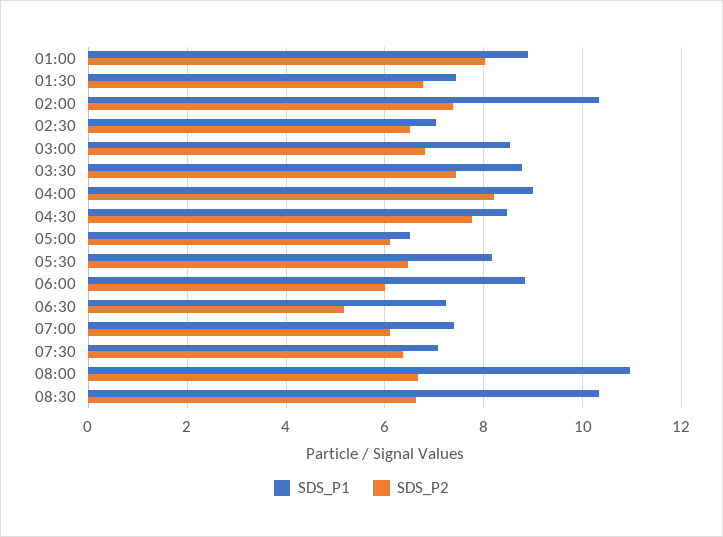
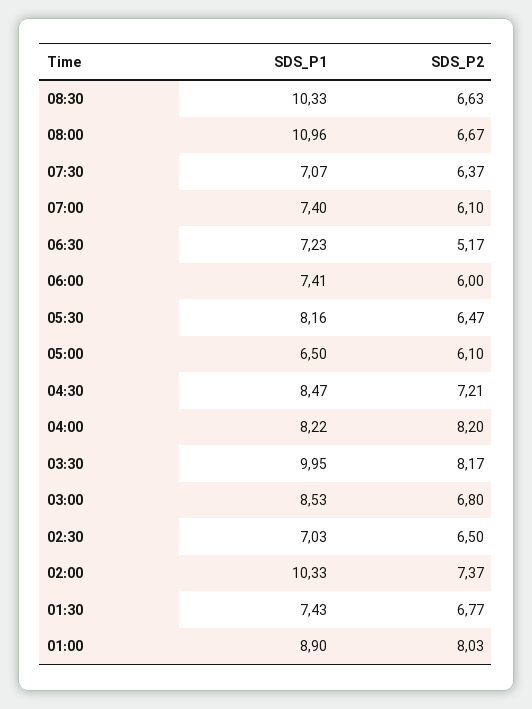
SDS_P1, 03:30: 8.8 -> 9.95
SDS_P2, 03:30: 7.4 -> 8.17
SDS_P1, 04:00: 9 -> 8.22
SDS_P2, 04:30: 7.8 -> 7.21
SDS_P1, 06:00: 8.8 -> 7.41

